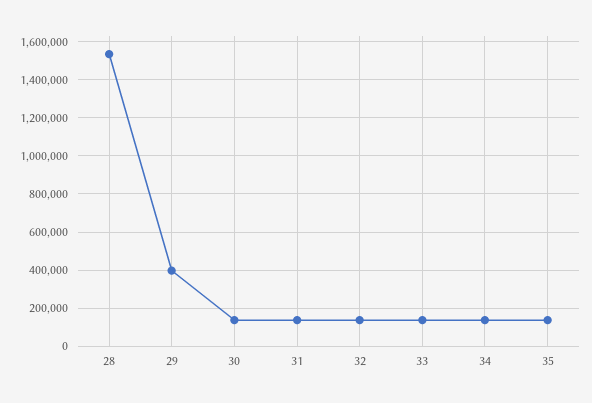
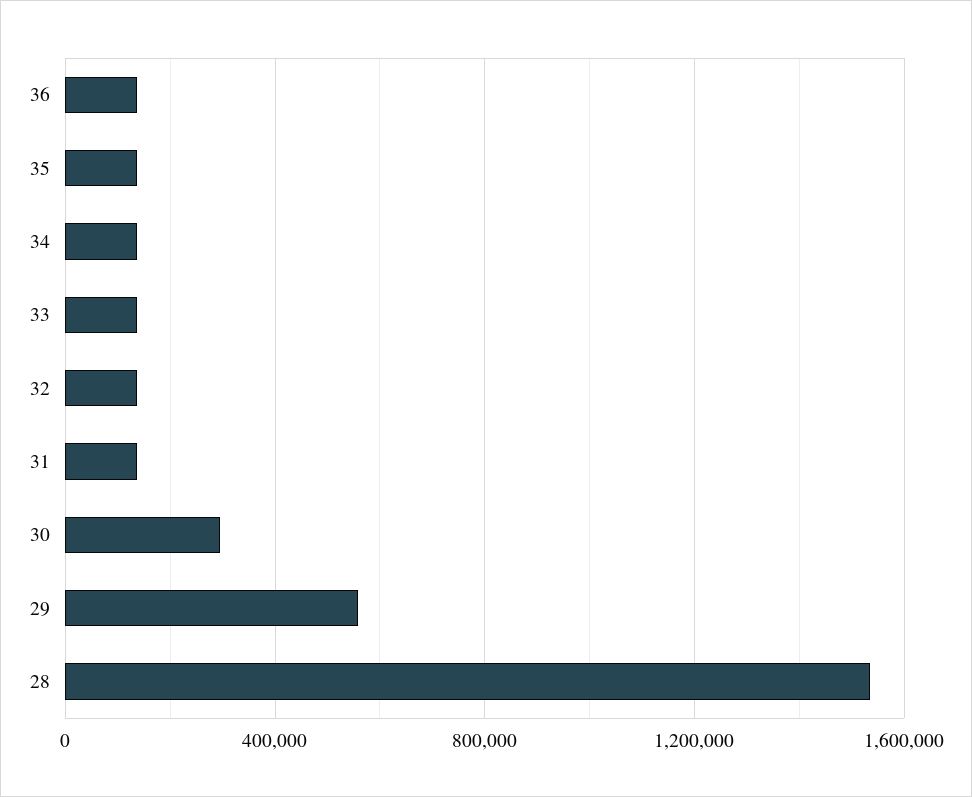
29: 400000 -> 550000
30: 150000 -> 300000
36: none -> 150000

